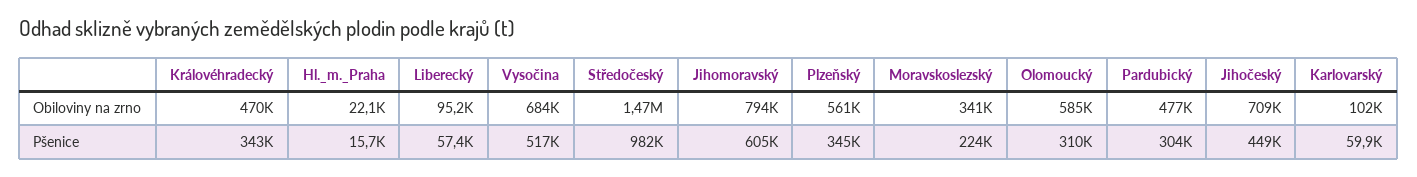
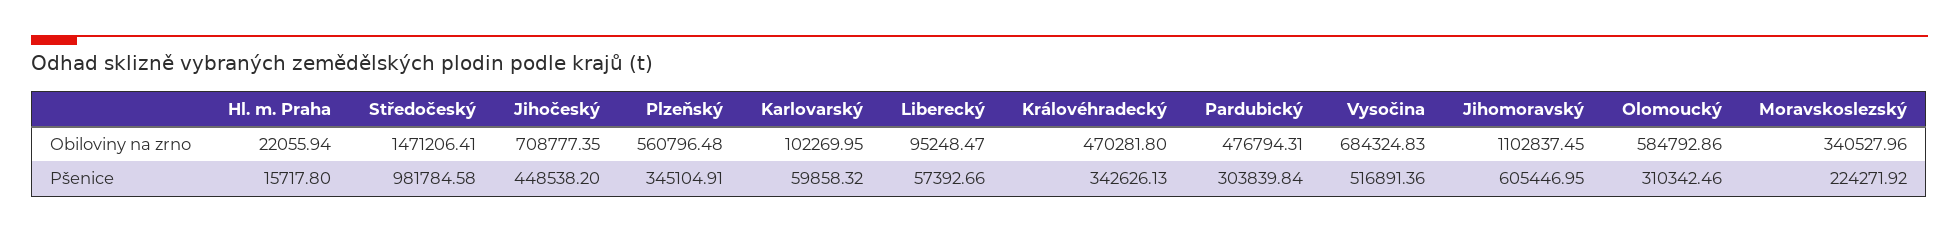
Jihomoravský, Obiloviny na zrno: 794000 -> 1102837.45

